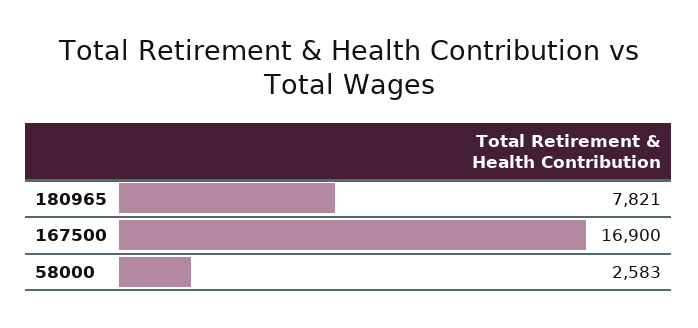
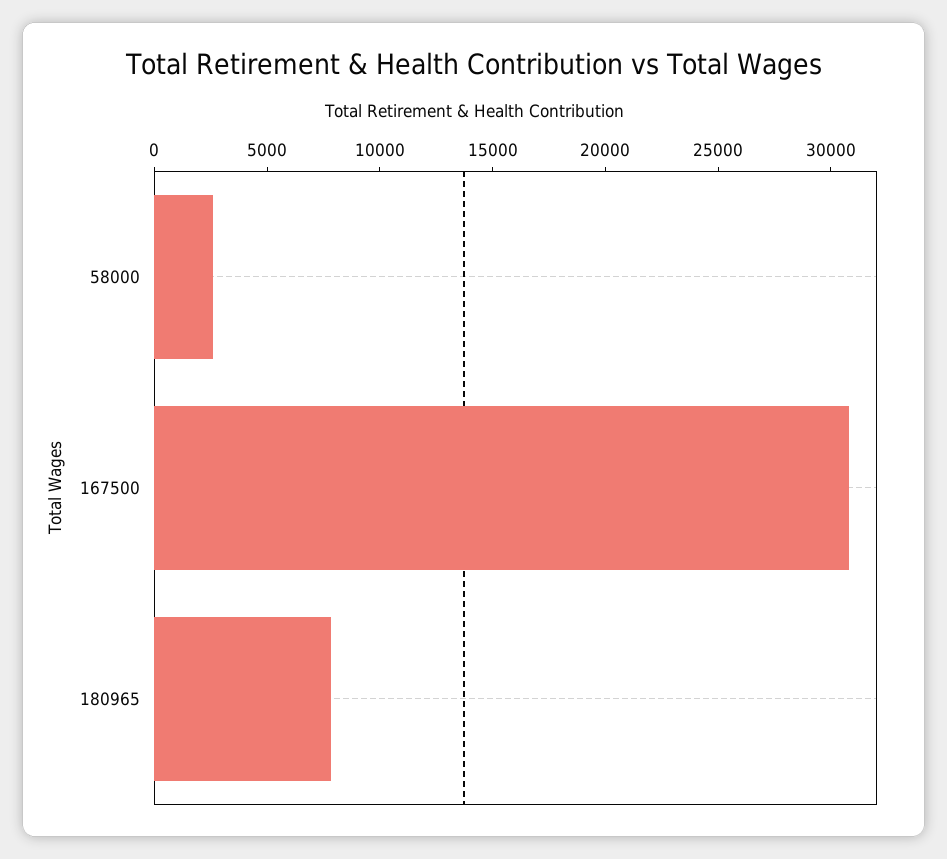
167500: 16900 -> 31000

